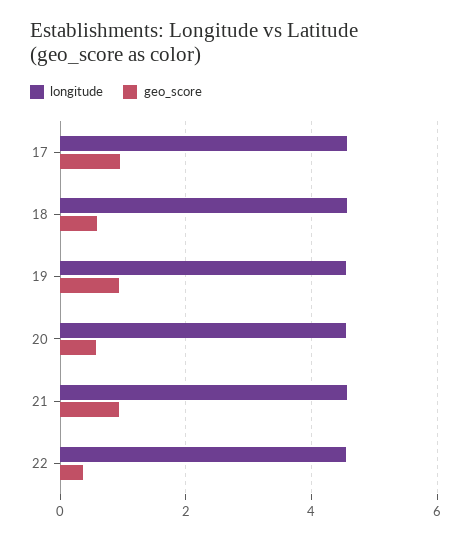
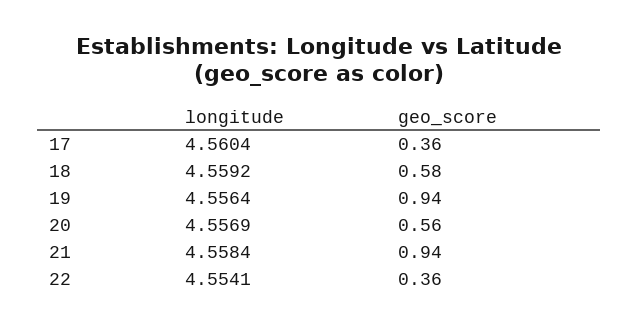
geo_score, 17: 1 -> 0.36

